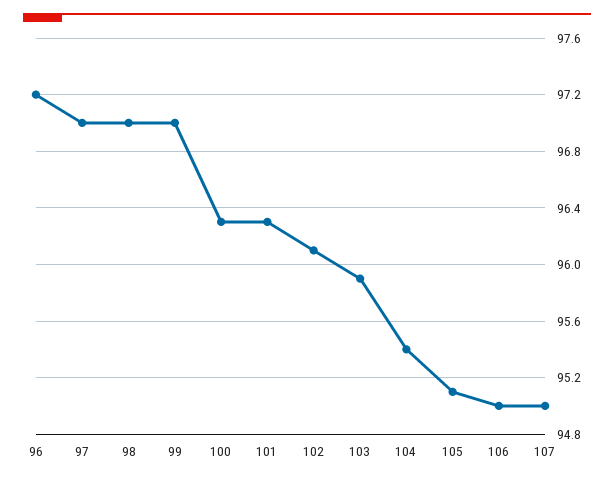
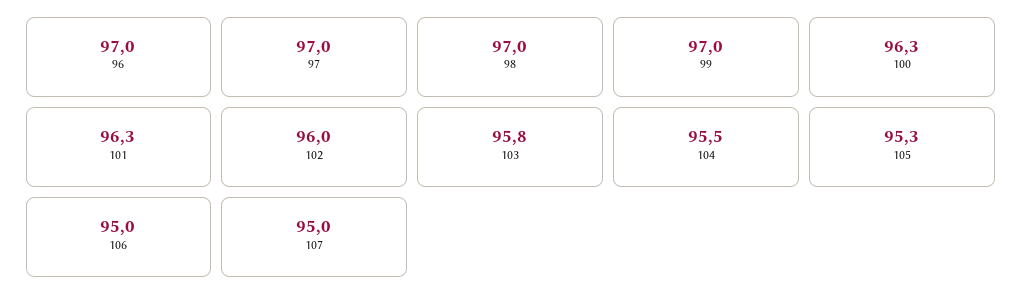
96: 97.2 -> 97
102: 96.1 -> 96
103: 95.9 -> 95.8
104: 95.4 -> 95.5
105: 95.1 -> 95.3

